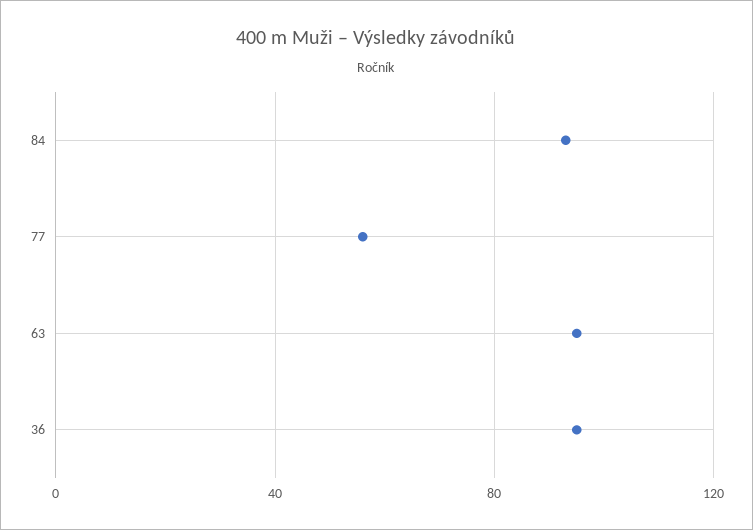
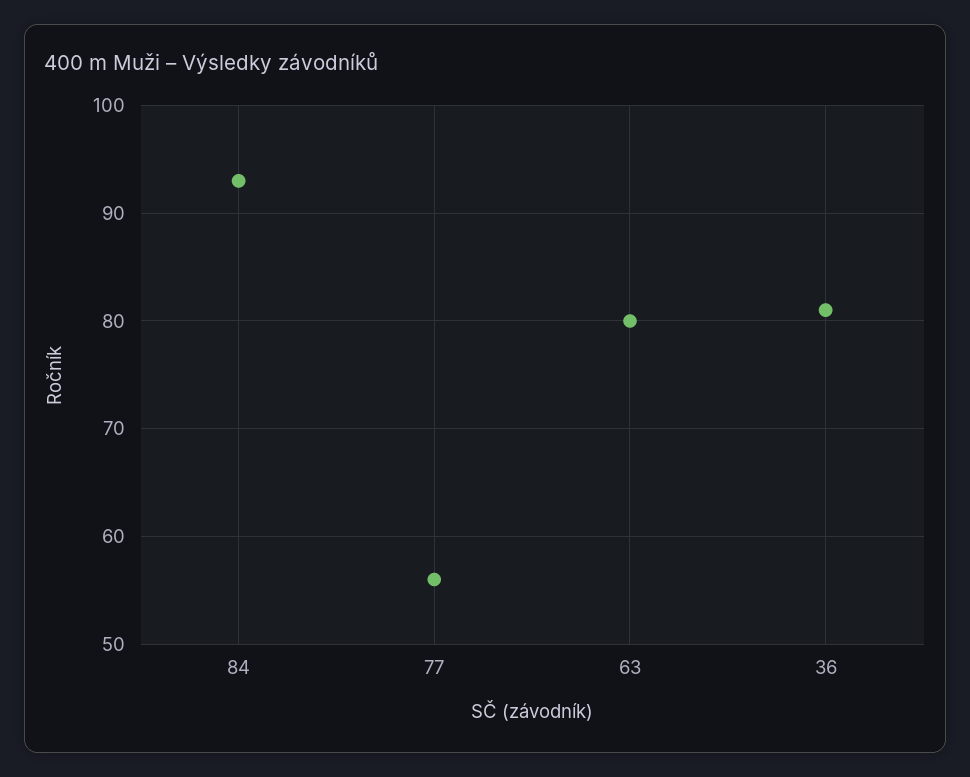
63: 95 -> 80
36: 95 -> 81

